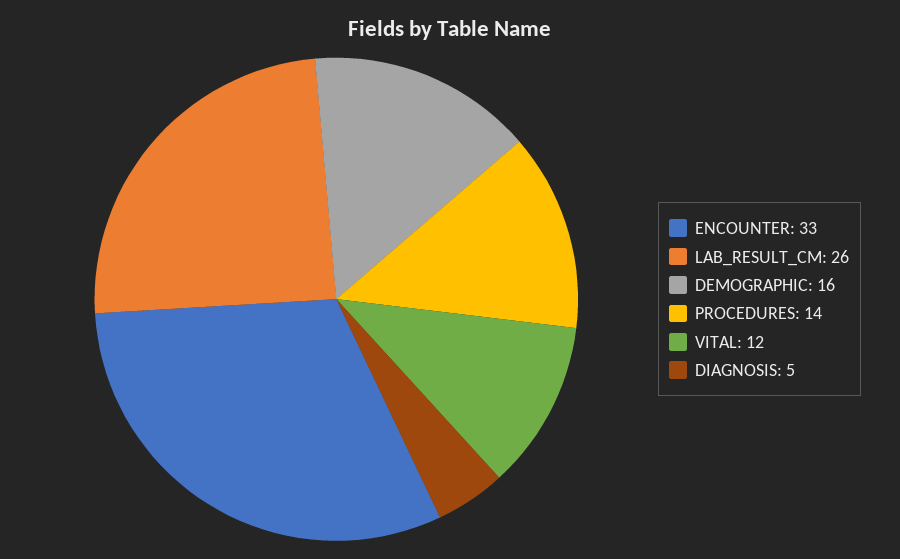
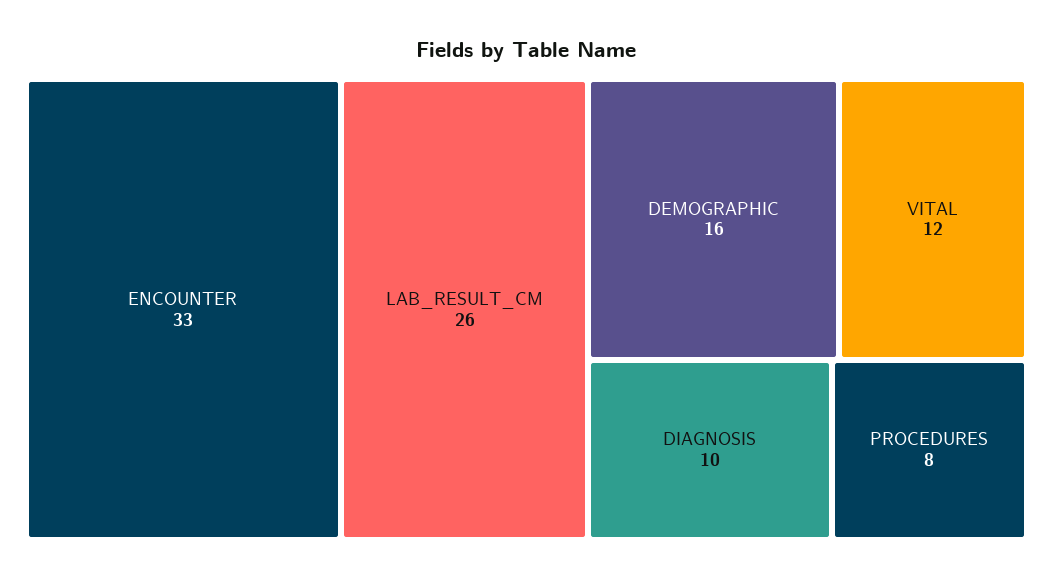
PROCEDURES: 14 -> 8
DIAGNOSIS: 5 -> 10

